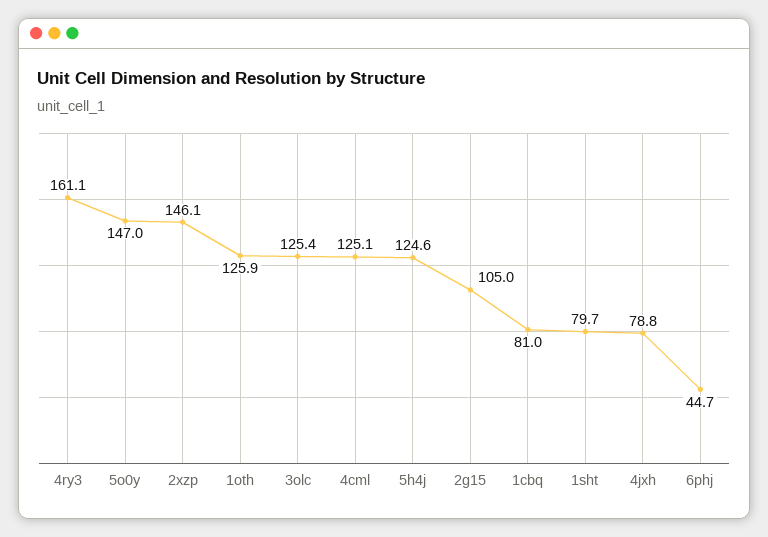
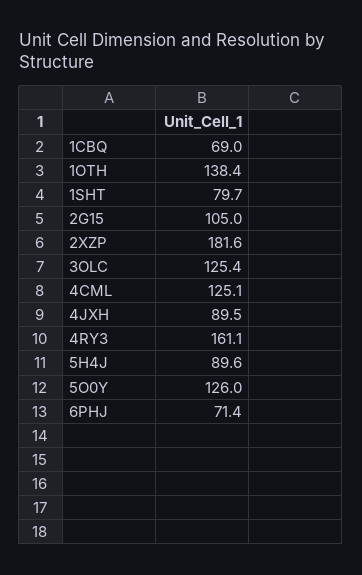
5o0y: 147 -> 126
2xzp: 146.1 -> 181.6
1oth: 125.9 -> 138.4
5h4j: 124.6 -> 89.6
1cbq: 81 -> 69
4jxh: 78.8 -> 89.5
6phj: 44.7 -> 71.4

